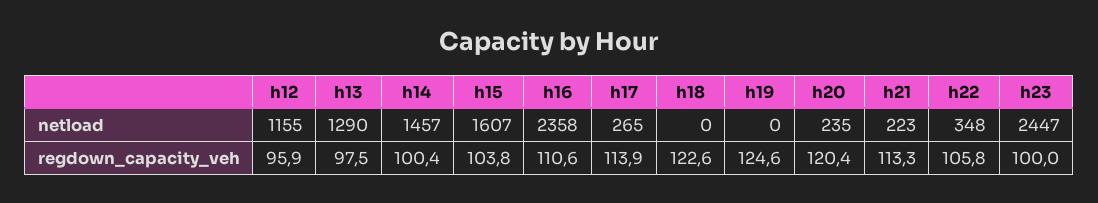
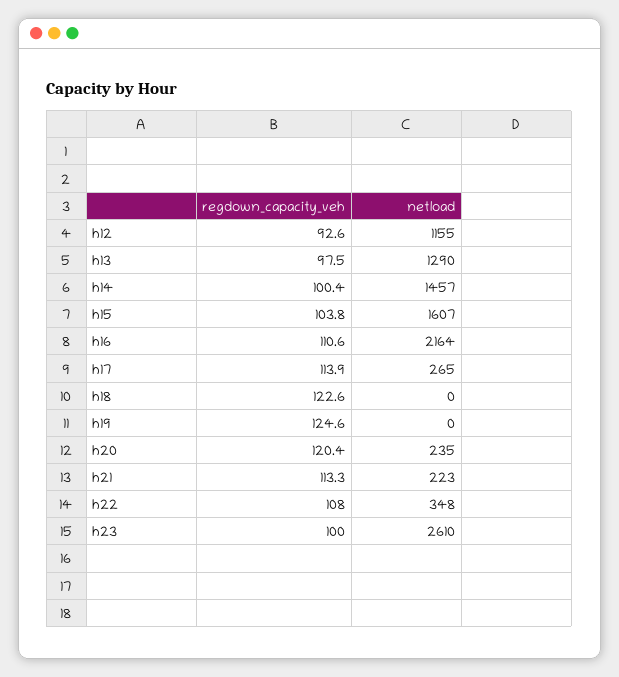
h16, netload: 2358 -> 2164
h23, netload: 2447 -> 2610
h12, regdown_capacity_veh: 95.9 -> 92.6
h22, regdown_capacity_veh: 105.8 -> 108

